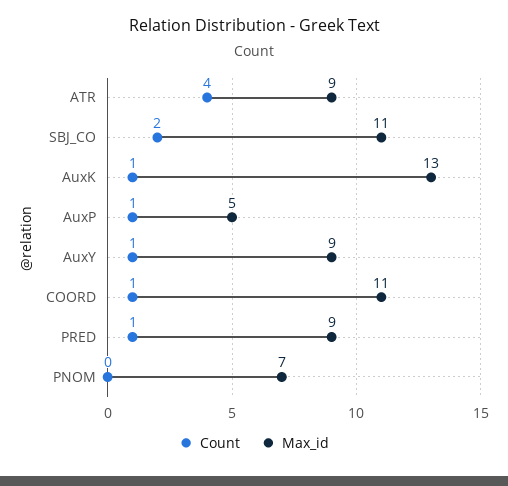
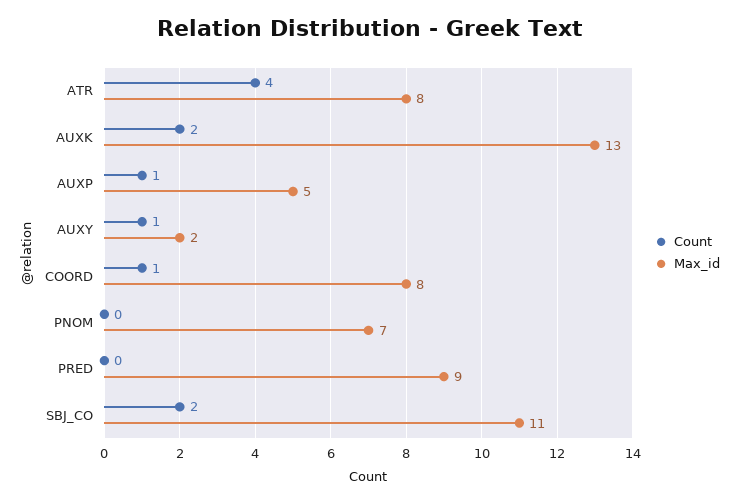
Max_id, ATR: 9 -> 8
Count, AuxK: 1 -> 2
Max_id, AuxY: 9 -> 2
Max_id, COORD: 11 -> 8
Count, PRED: 1 -> 0

